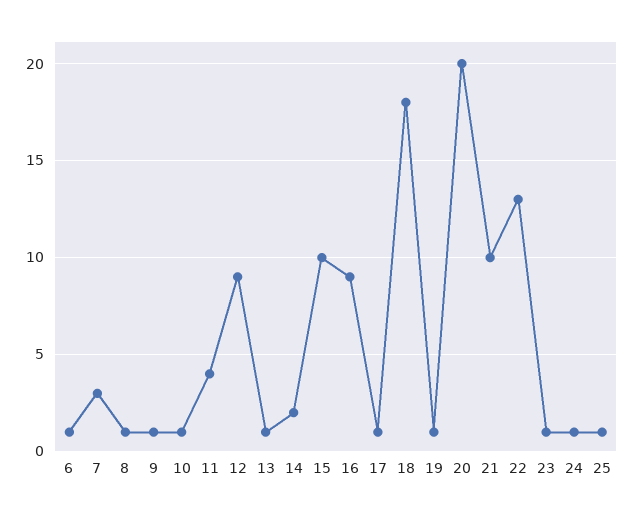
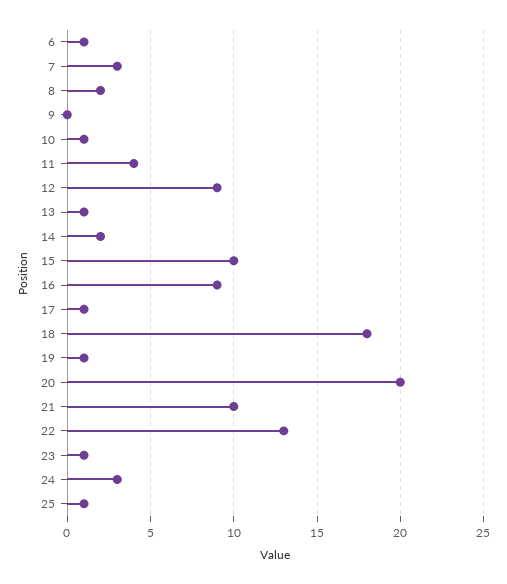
8: 1 -> 2
9: 1 -> 0
24: 1 -> 3

